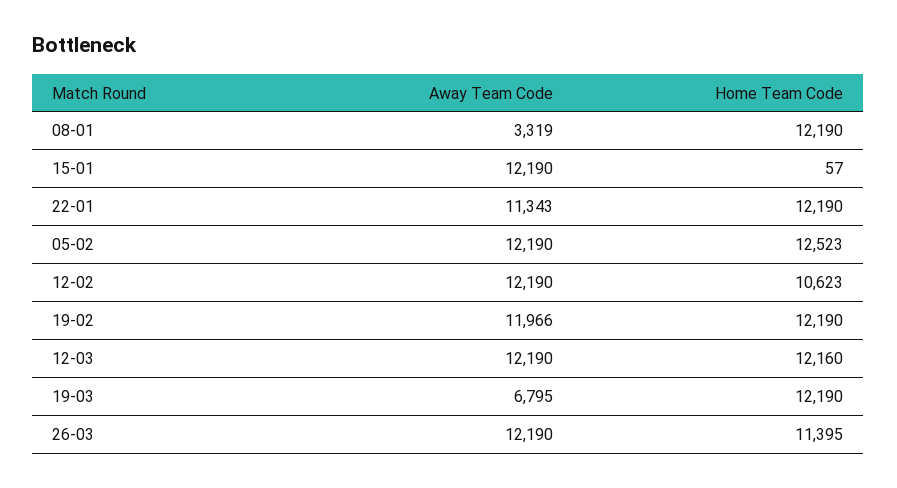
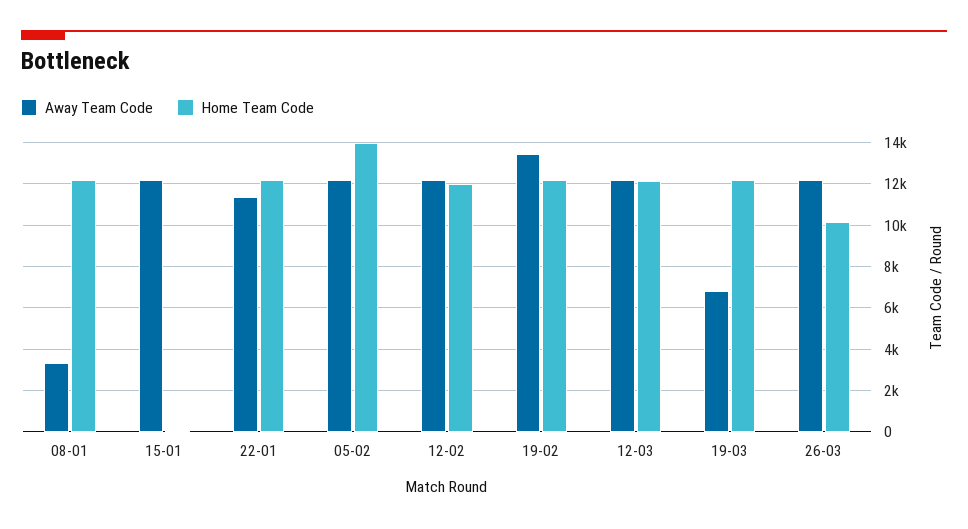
Home Team Code, 05-02: 12523 -> 14000
Home Team Code, 12-02: 10623 -> 12000
Away Team Code, 19-02: 11966 -> 13500
Home Team Code, 26-03: 11395 -> 10000

